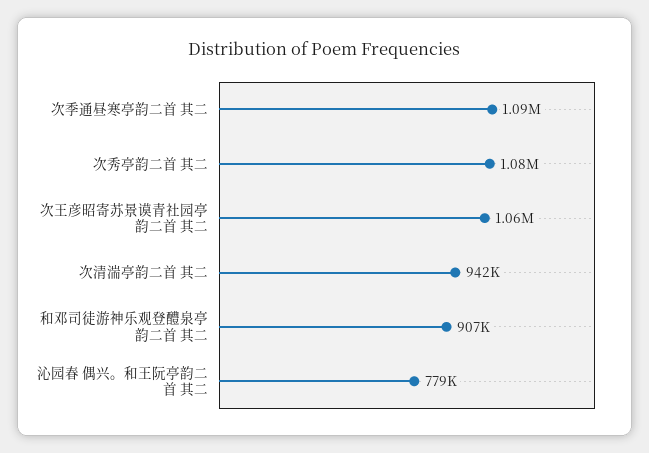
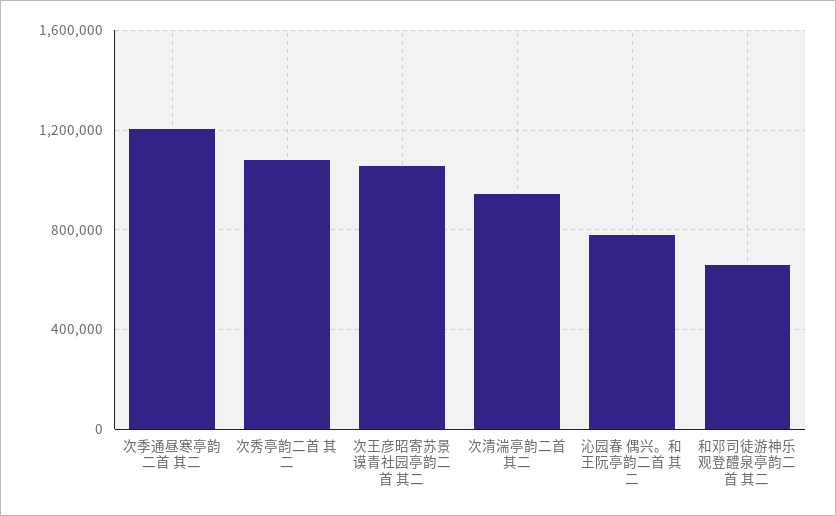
次季通昼寒亭韵二首 其二: 1090000 -> 1200000
和邓司徒游神乐观登醴泉亭韵二首 其二: 907000 -> 650000

